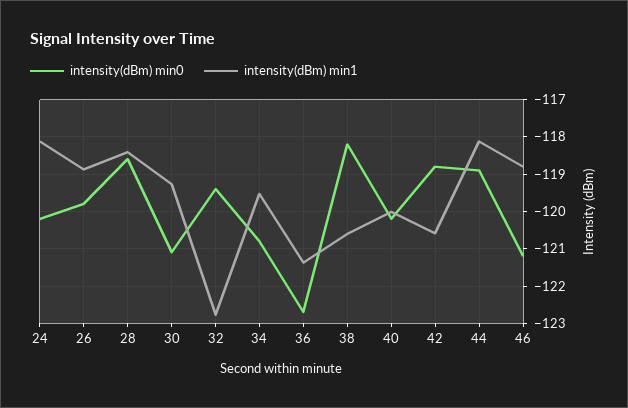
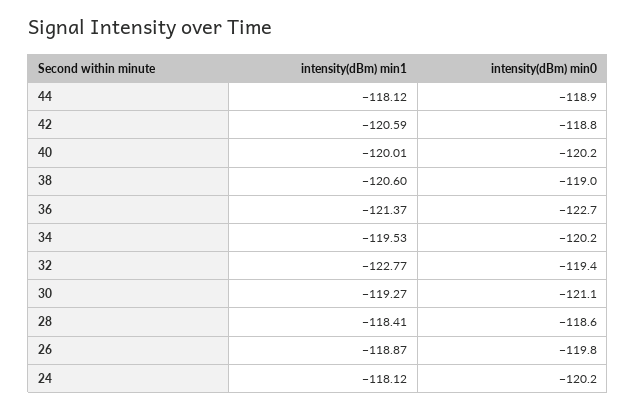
intensity(dBm) min0, 34: -120.8 -> -120.2
intensity(dBm) min0, 38: -118.2 -> -119
intensity(dBm) min0, 46: -121.2 -> none
intensity(dBm) min1, 46: -118.8 -> none

